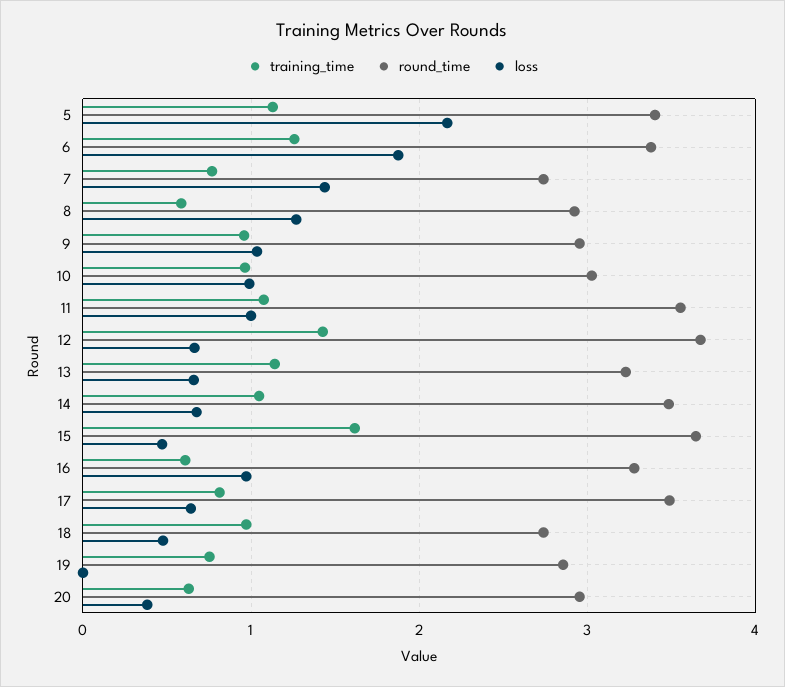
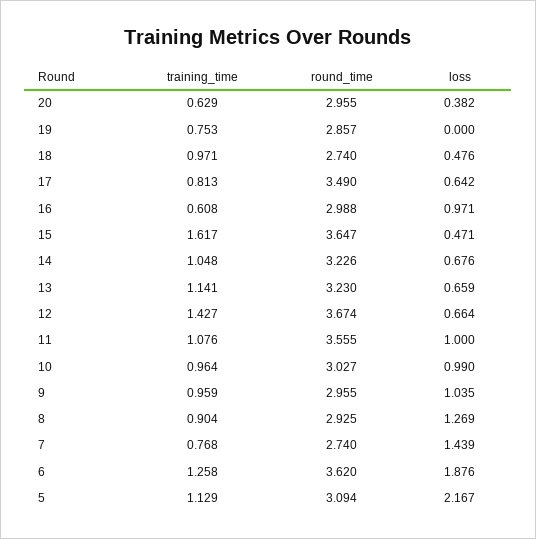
round_time, 5: 3.4 -> 3.094
round_time, 6: 3.4 -> 3.62
training_time, 8: 0.6 -> 0.904
round_time, 14: 3.5 -> 3.226
round_time, 16: 3.3 -> 2.988

